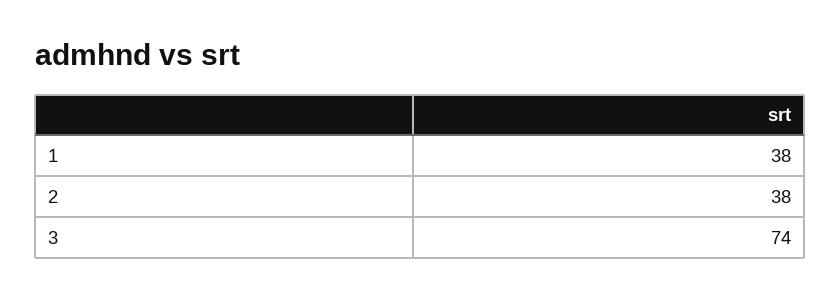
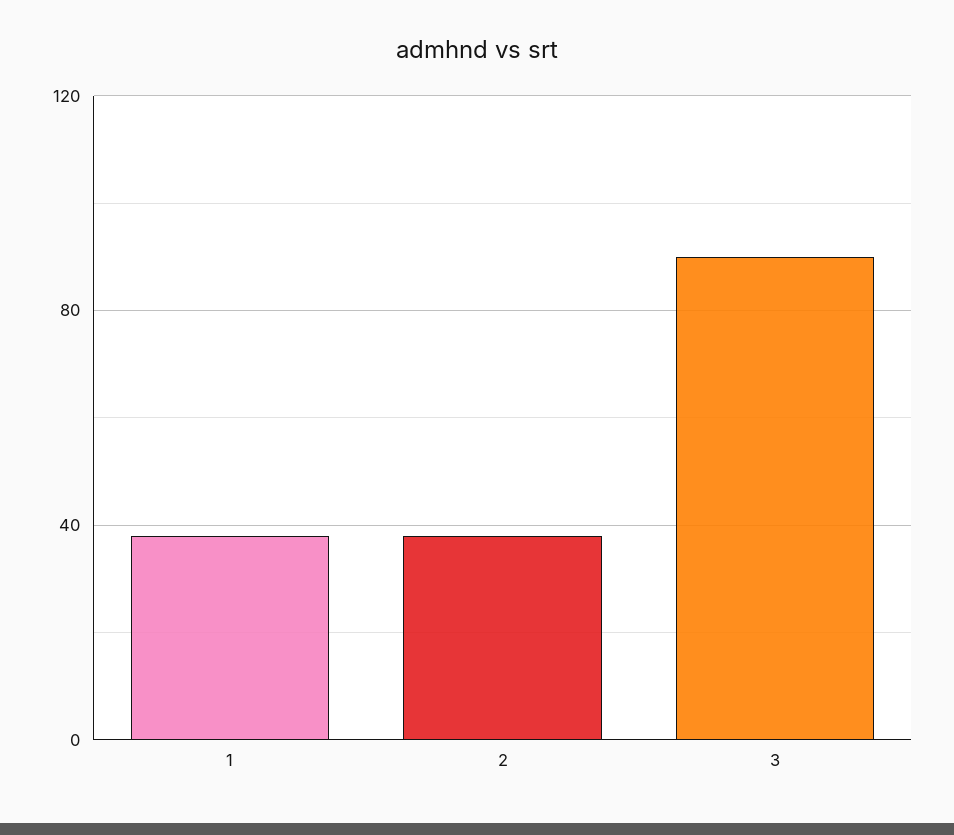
3: 74 -> 90

